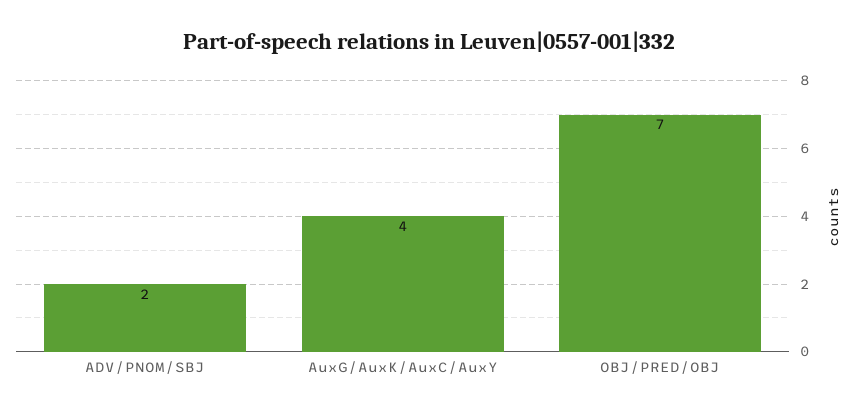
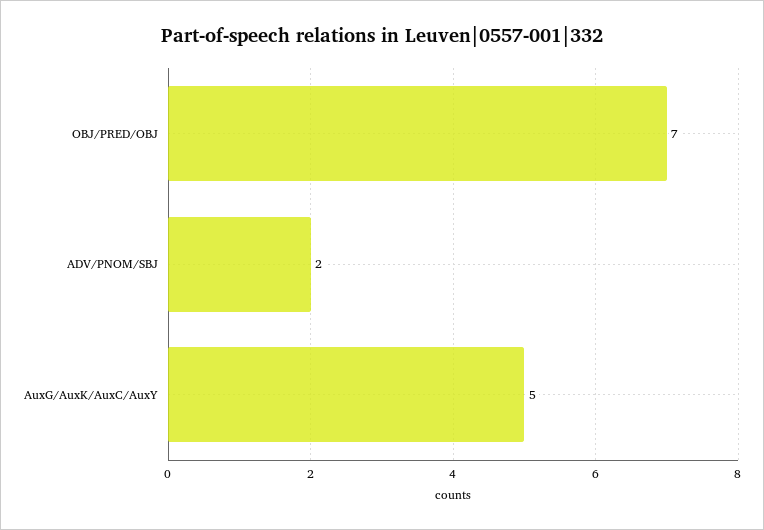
AuxG/AuxK/AuxC/AuxY: 4 -> 5

